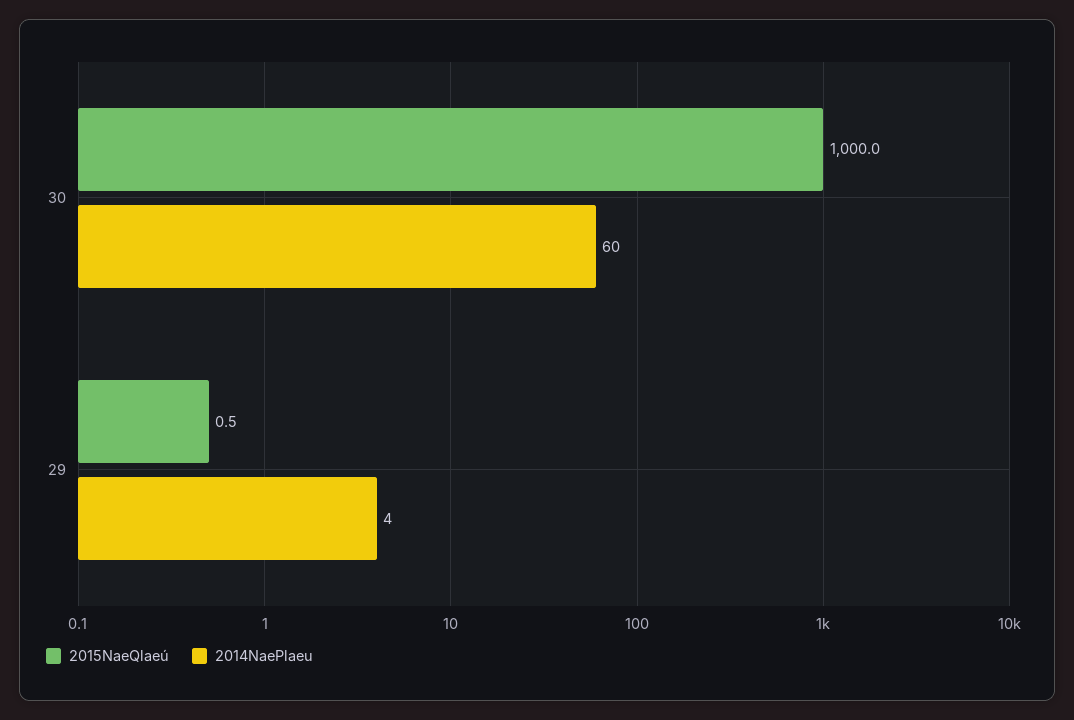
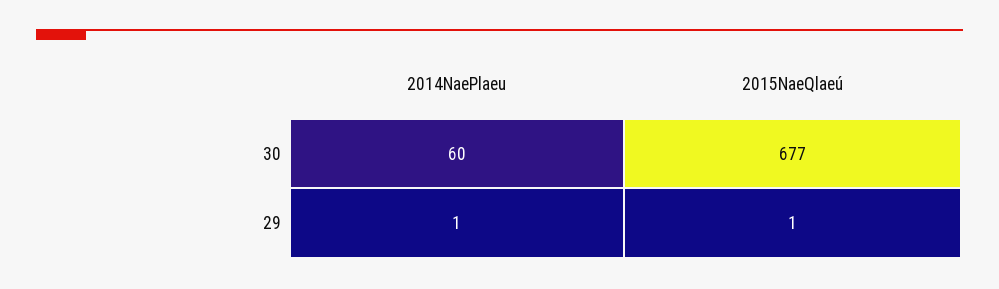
2015NaeQlaeú, 30: 1000 -> 677
2014NaePlaeu, 29: 4 -> 1

